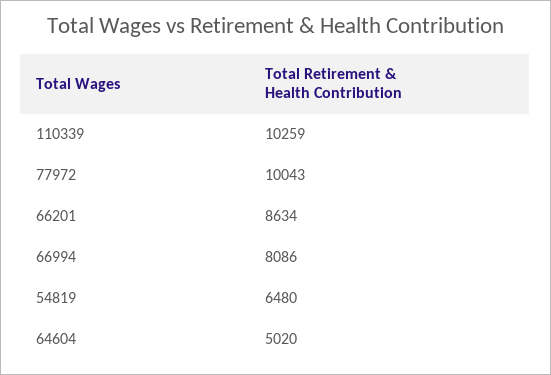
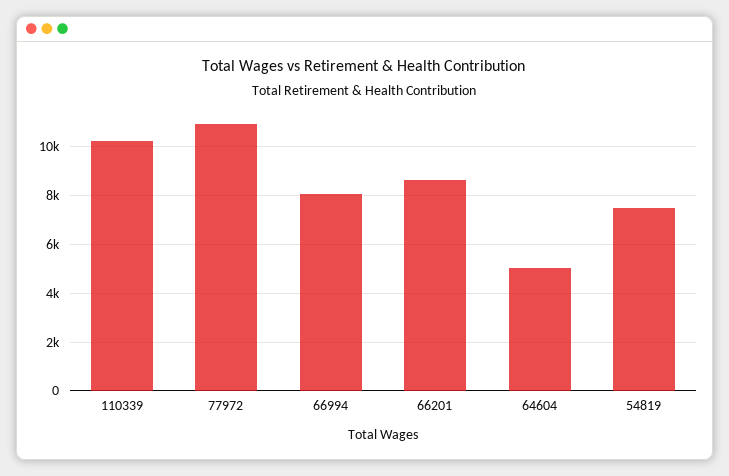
77972: 10043 -> 11000
54819: 6480 -> 7500

